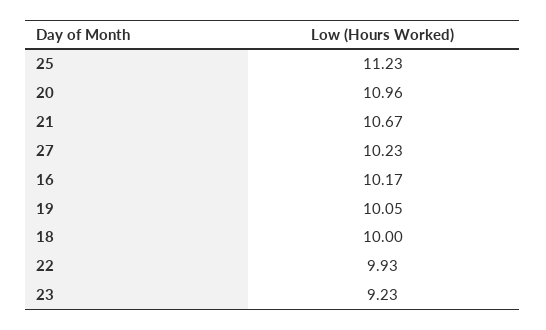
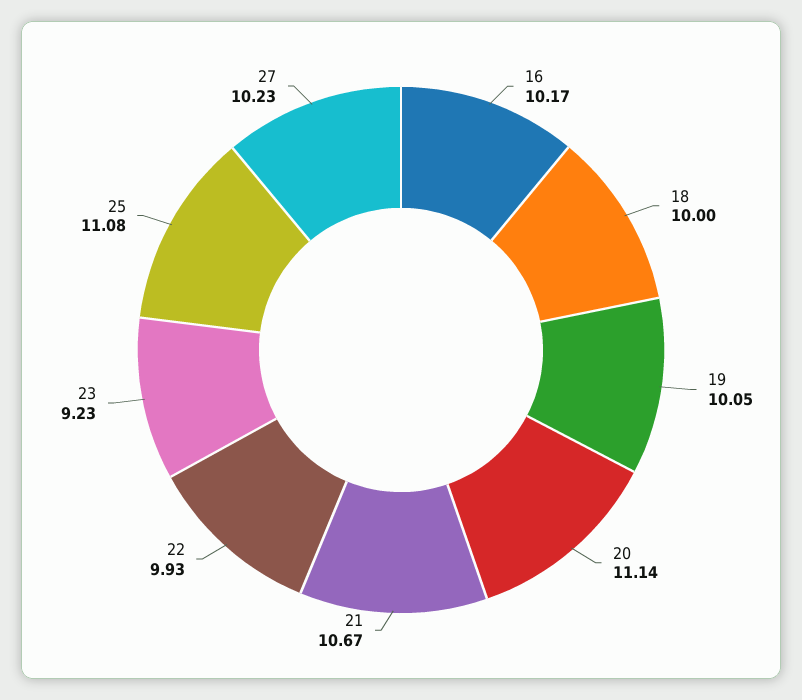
25: 11.23 -> 11.08
20: 10.96 -> 11.14

